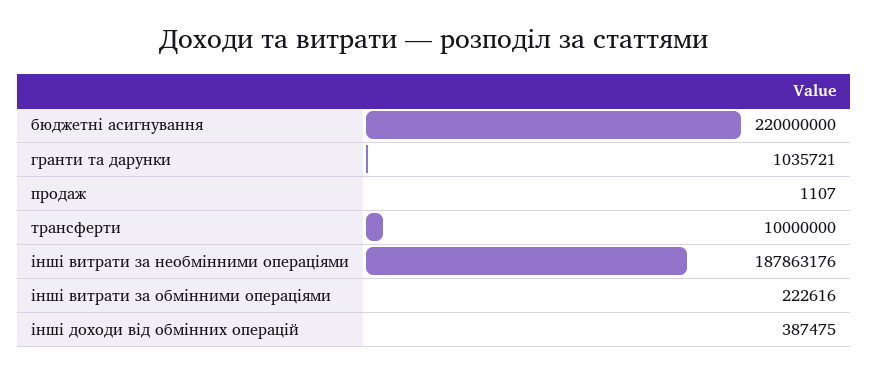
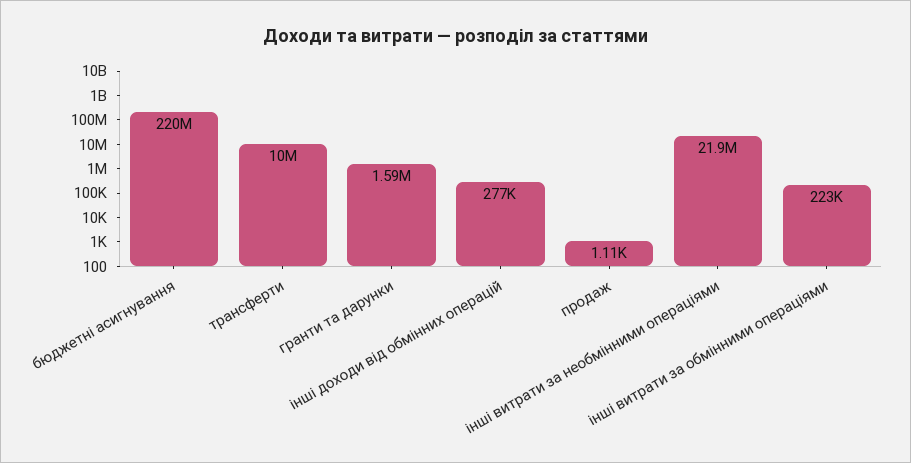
гранти та дарунки: 1035721 -> 1590000
інші витрати за необмінними операціями: 187863176 -> 21900000
інші доходи від обмінних операцій: 387475 -> 277000

